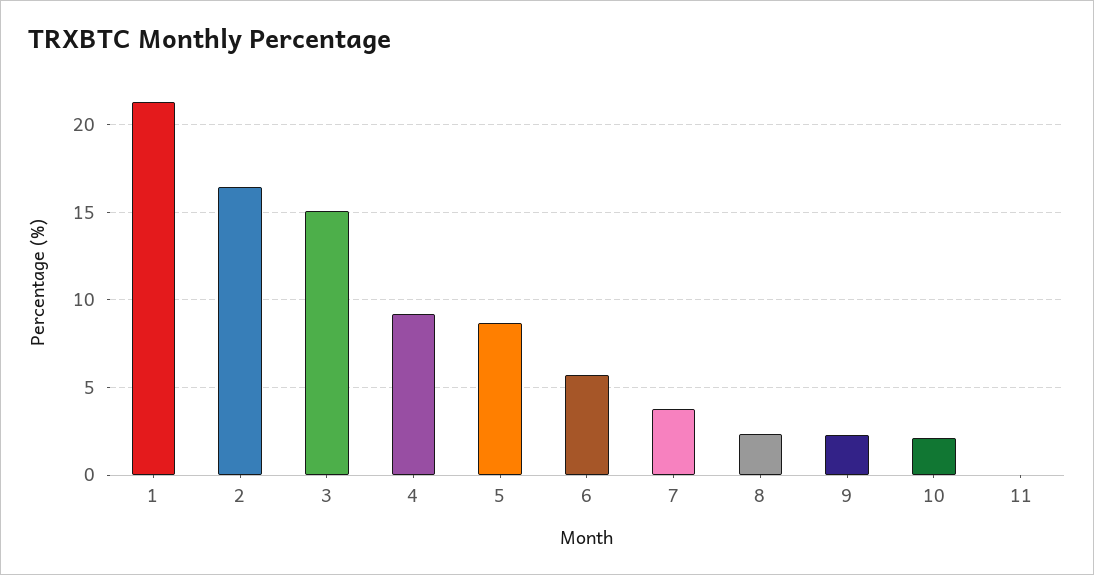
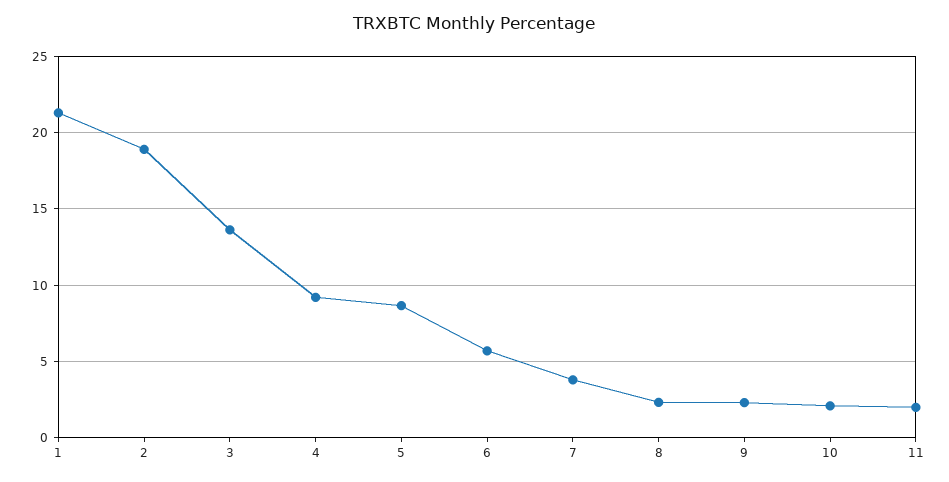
2: 16.5 -> 19
3: 15 -> 13.5
11: 0 -> 2

